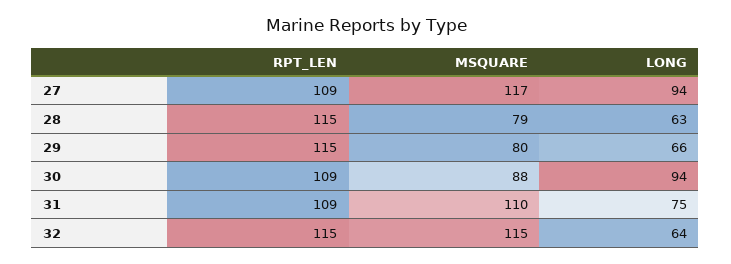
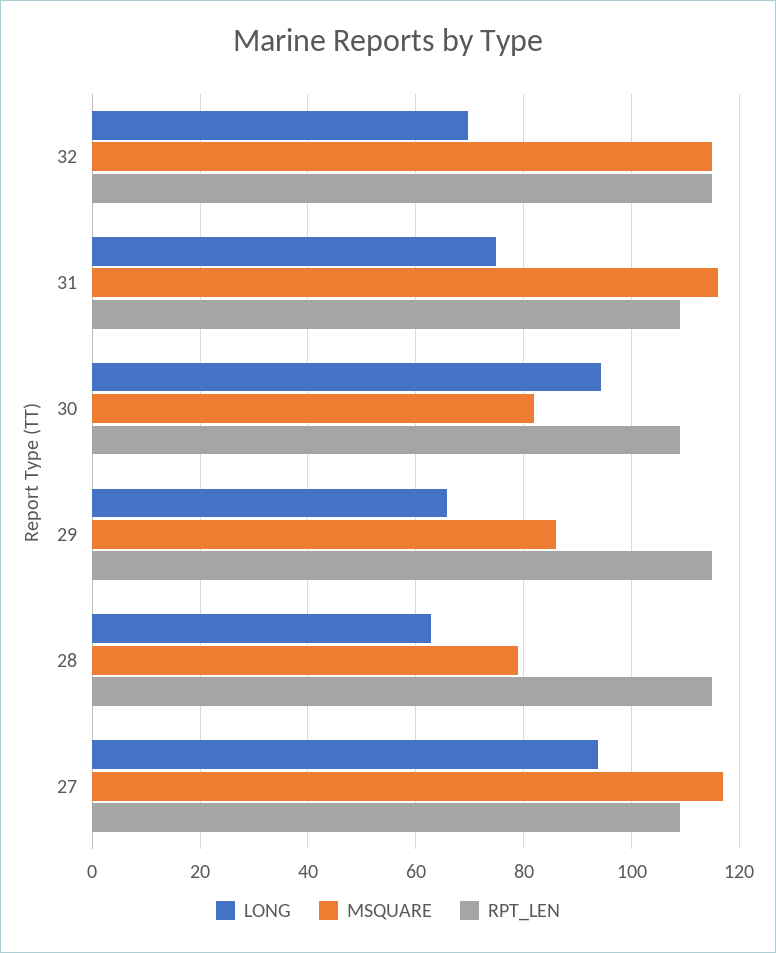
MSQUARE, 29: 80 -> 86
MSQUARE, 30: 88 -> 82
MSQUARE, 31: 110 -> 116
LONG, 32: 64 -> 70

